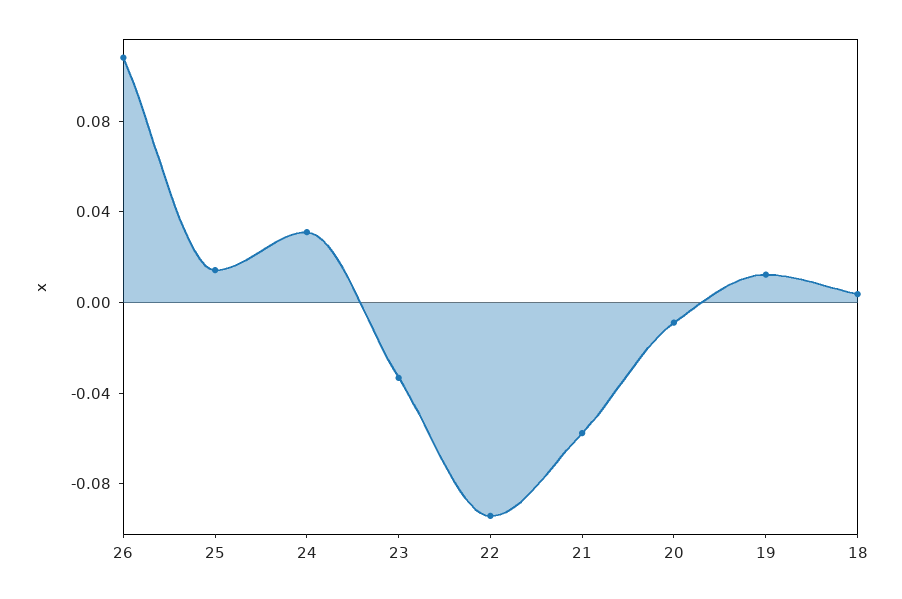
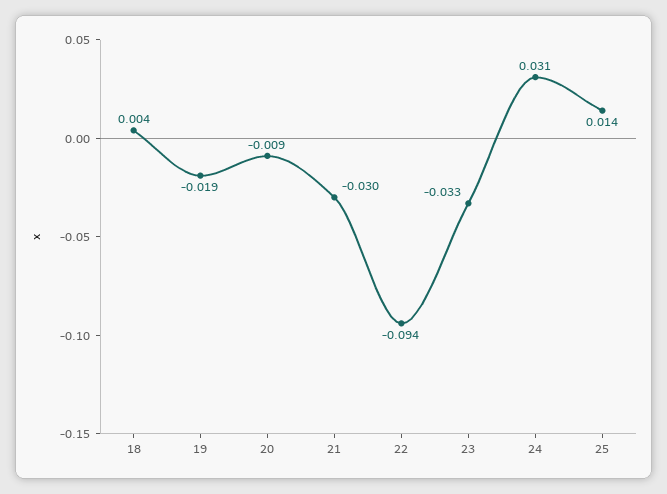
26: 0.11 -> none
21: -0.06 -> -0.03
19: 0.01 -> -0.019

